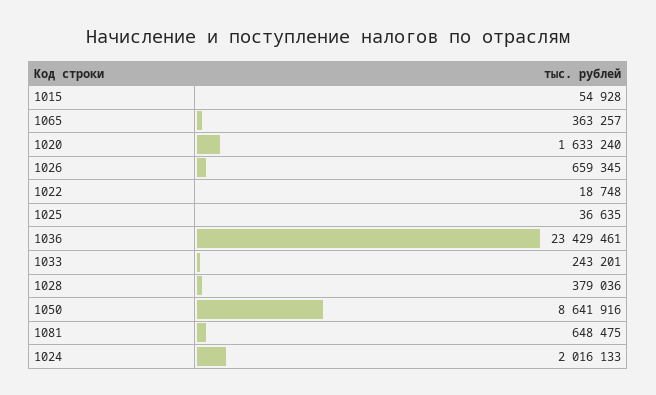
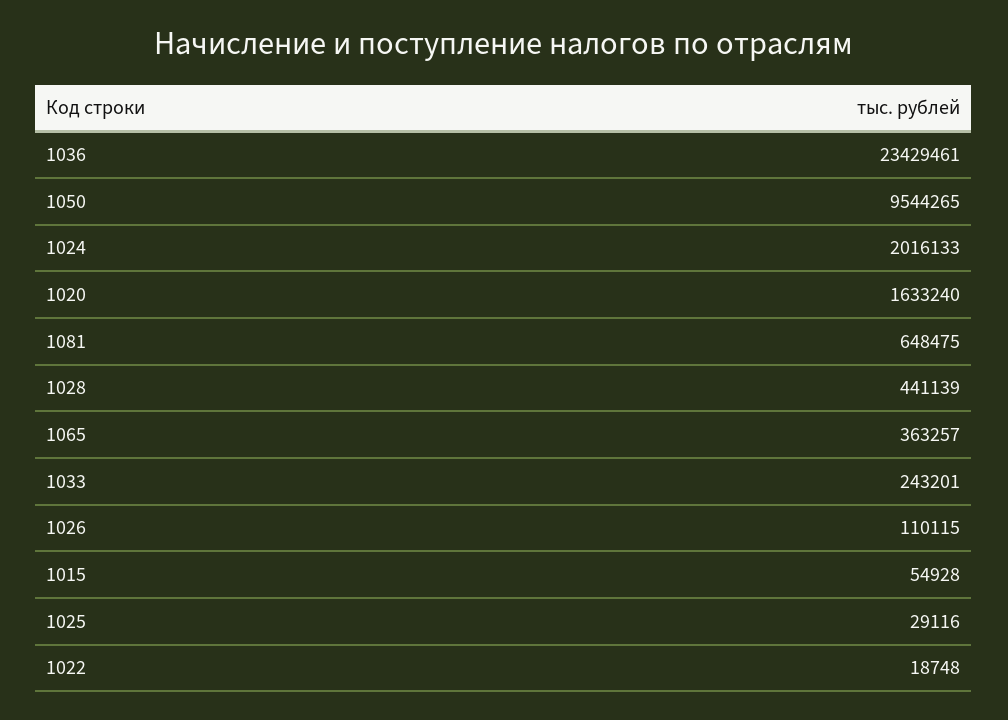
1026: 659345 -> 110115
1025: 36635 -> 29116
1028: 379036 -> 441139
1050: 8641916 -> 9544265

